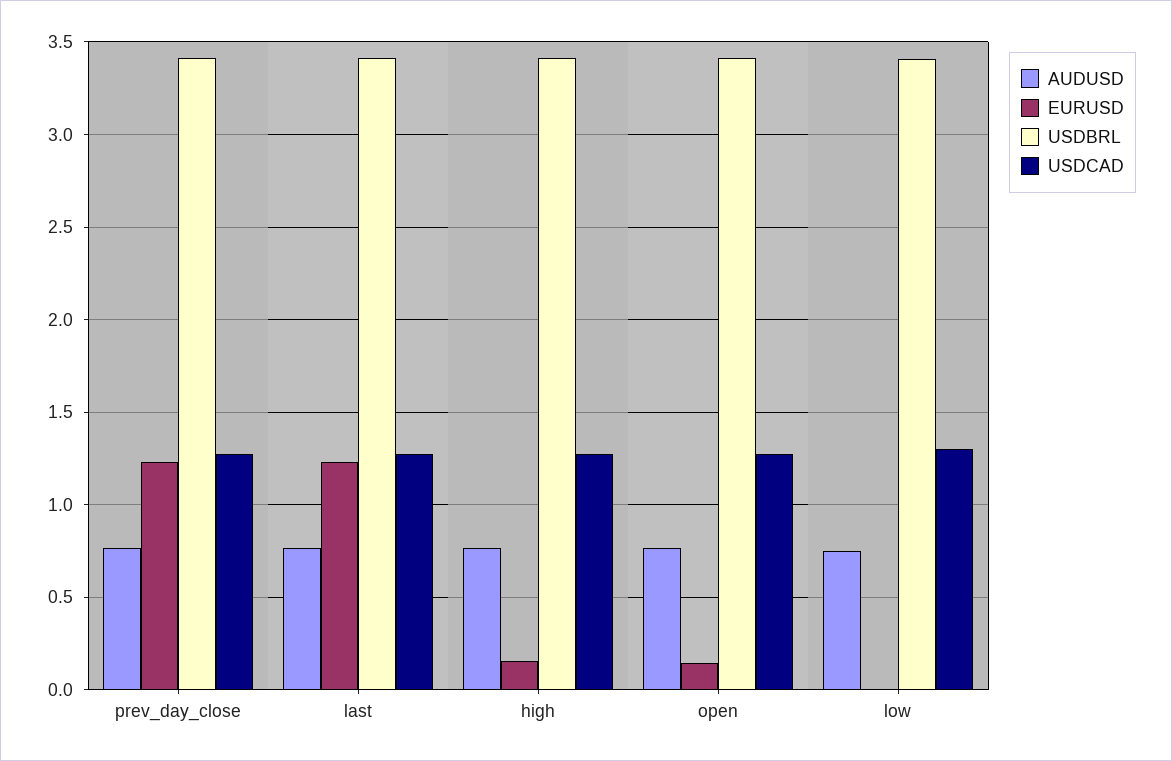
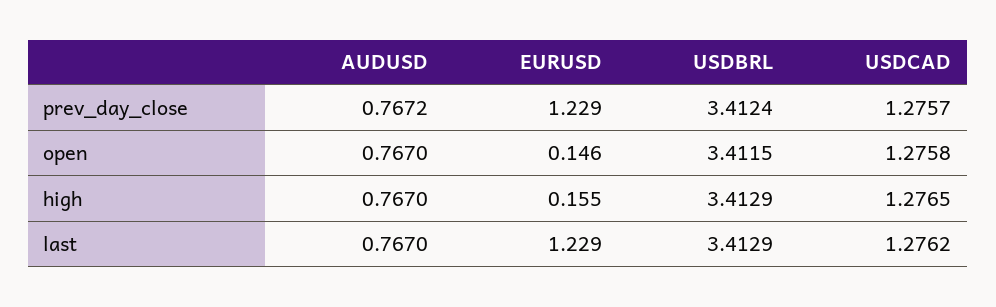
AUDUSD, low: 0.75 -> none
EURUSD, low: 0 -> none
USDBRL, low: 3.4 -> none
USDCAD, low: 1.3 -> none

